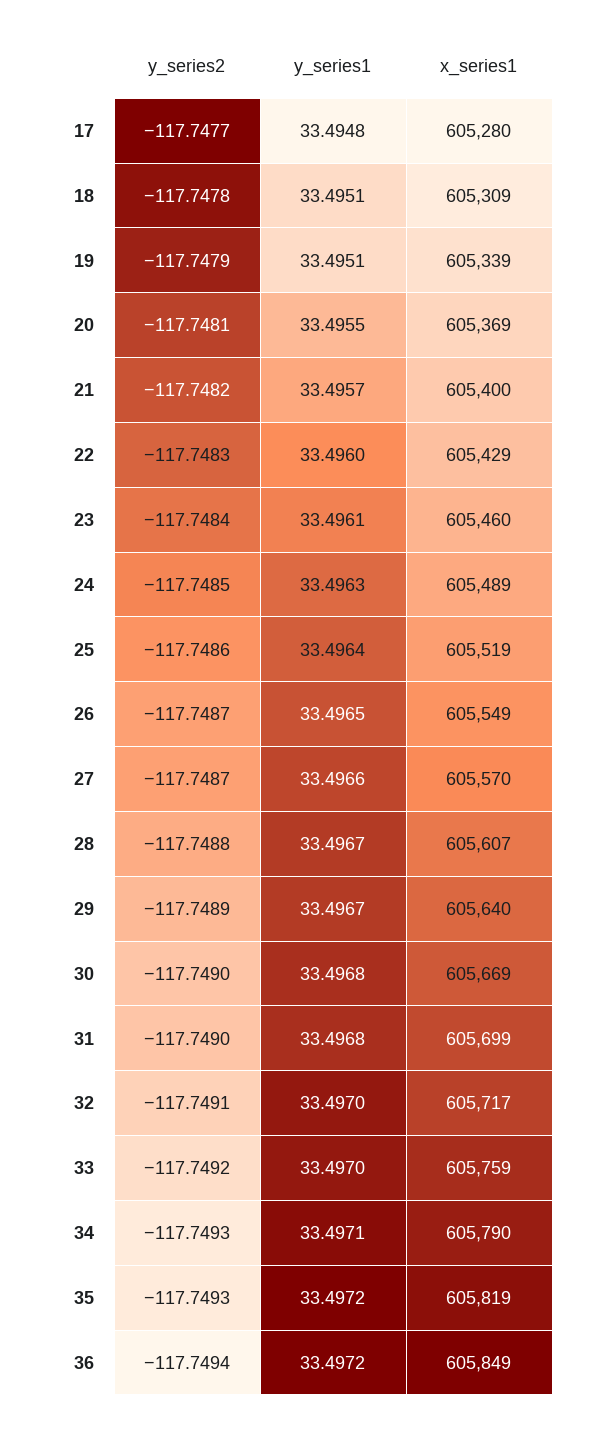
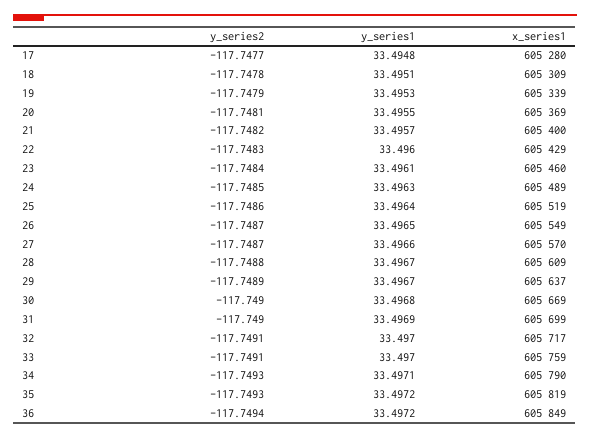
y_series1, 19: 33.4951 -> 33.4953
x_series1, 28: 605607 -> 605609
x_series1, 29: 605640 -> 605637
y_series1, 31: 33.4968 -> 33.4969
y_series2, 33: -117.7492 -> -117.7491

